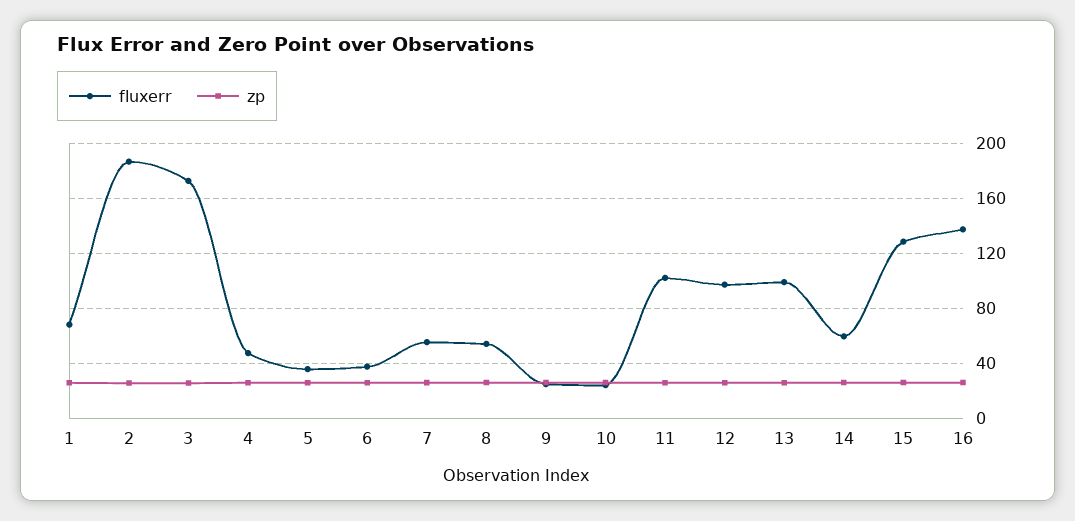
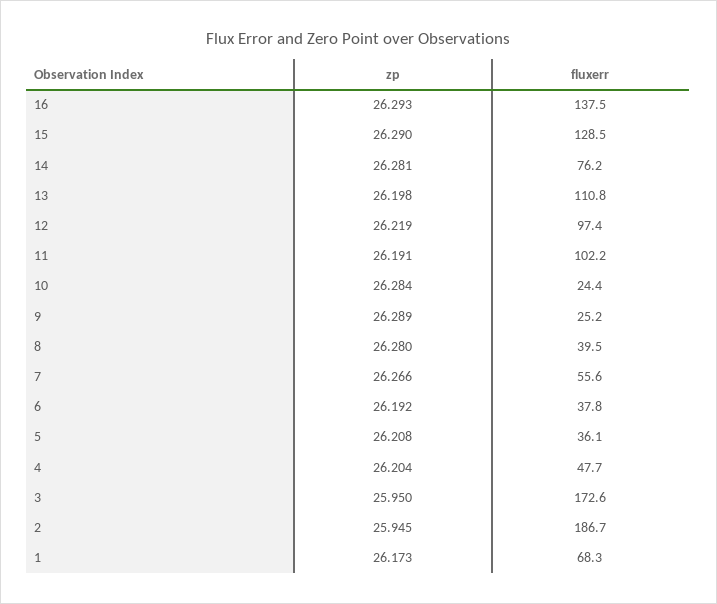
fluxerr, 8: 55 -> 39.5
fluxerr, 13: 100 -> 110.8
fluxerr, 14: 60 -> 76.2

